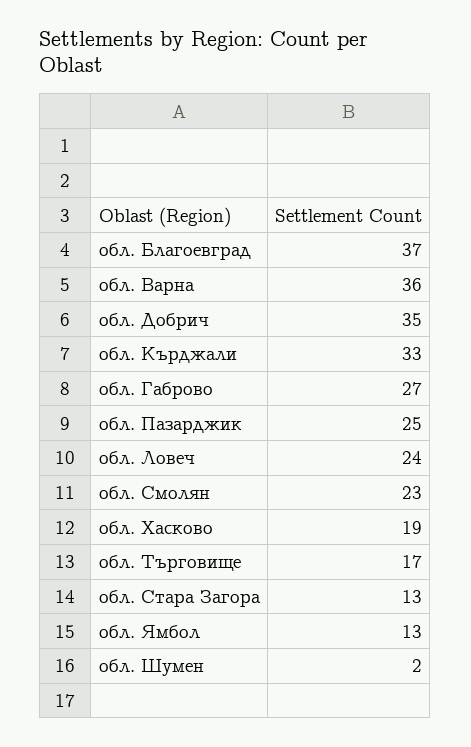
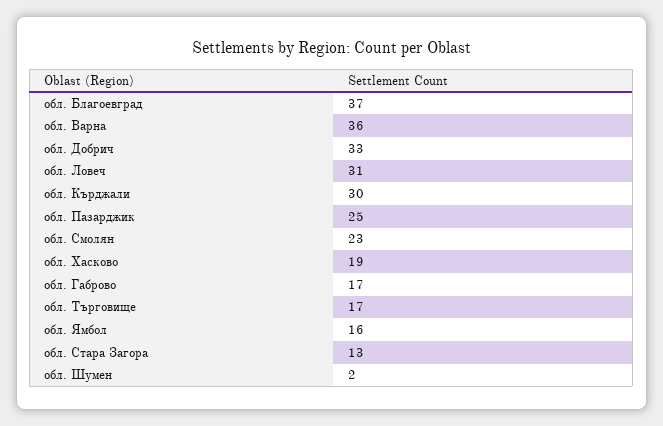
обл. Добрич: 35 -> 33
обл. Кърджали: 33 -> 30
обл. Габрово: 27 -> 17
обл. Ловеч: 24 -> 31
обл. Ямбол: 13 -> 16

